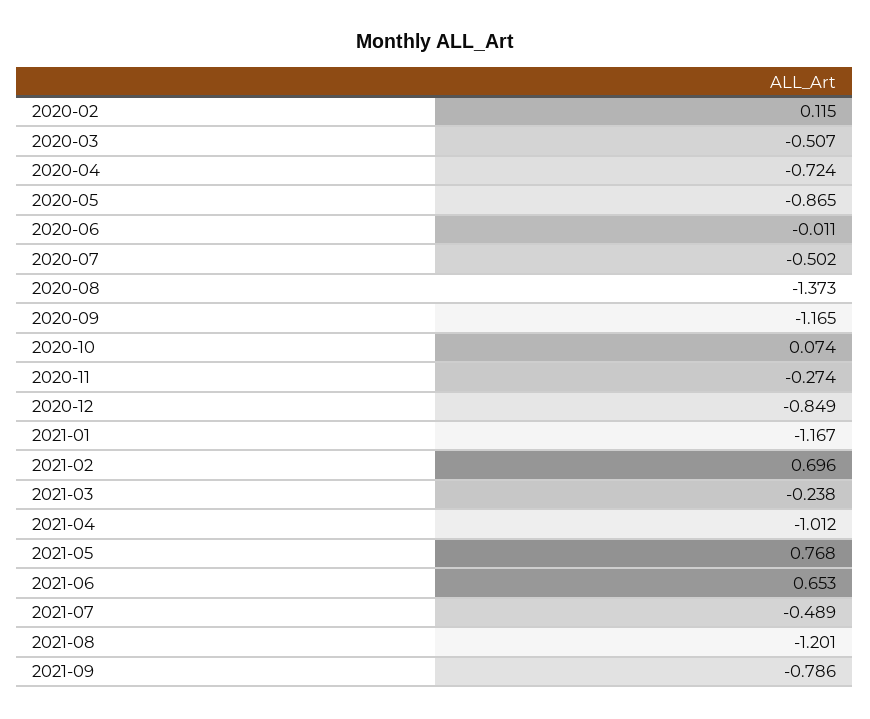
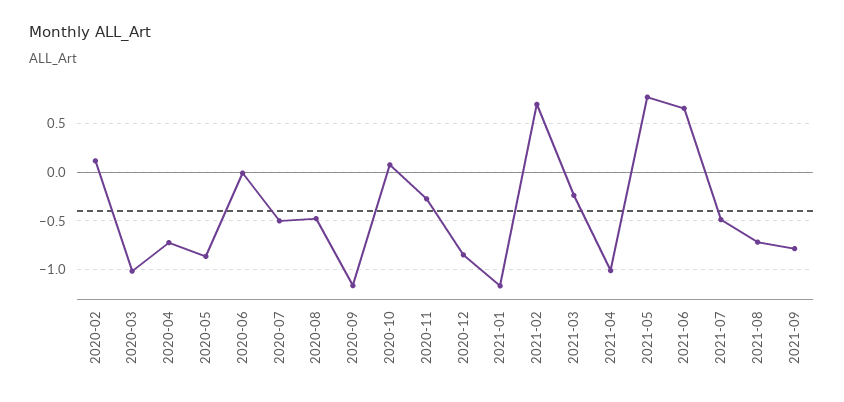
2020-03: -0.507 -> -1
2020-08: -1.373 -> -0.5
2021-08: -1.201 -> -0.7

